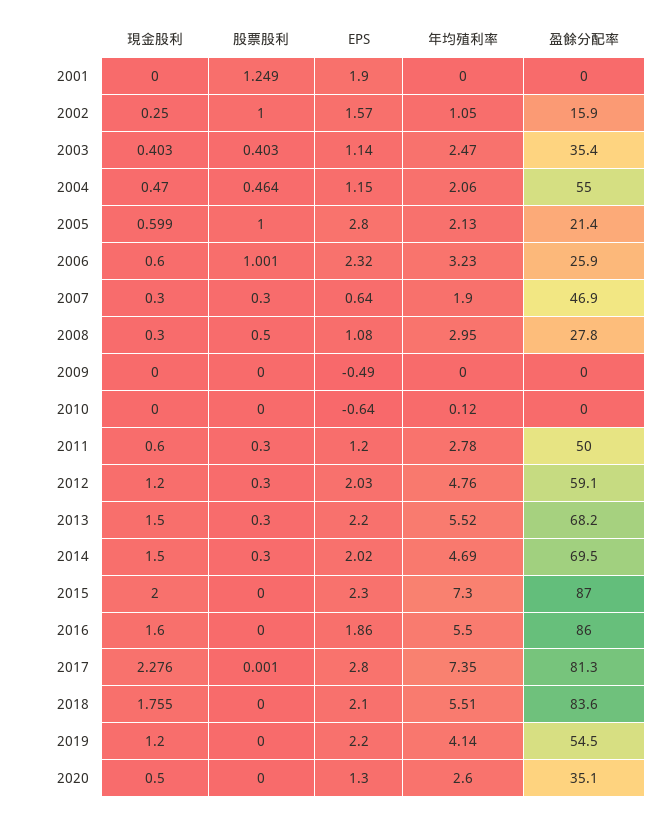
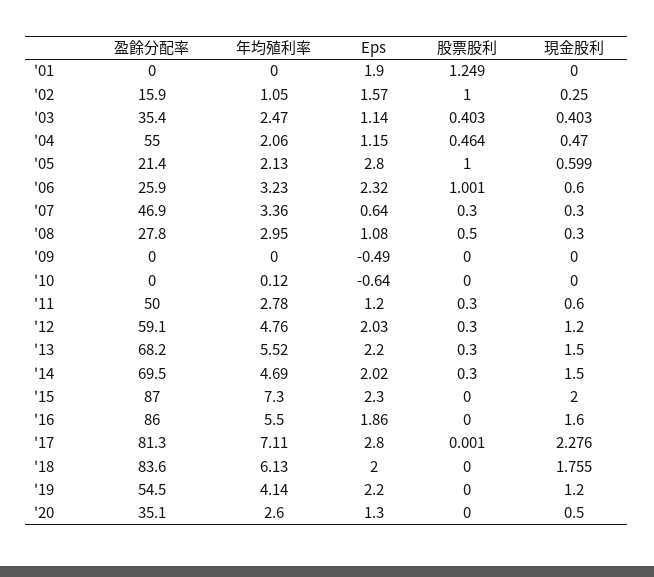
年均殖利率, 2007: 1.9 -> 3.36
年均殖利率, 2017: 7.35 -> 7.11
EPS, 2018: 2.1 -> 2
年均殖利率, 2018: 5.51 -> 6.13

